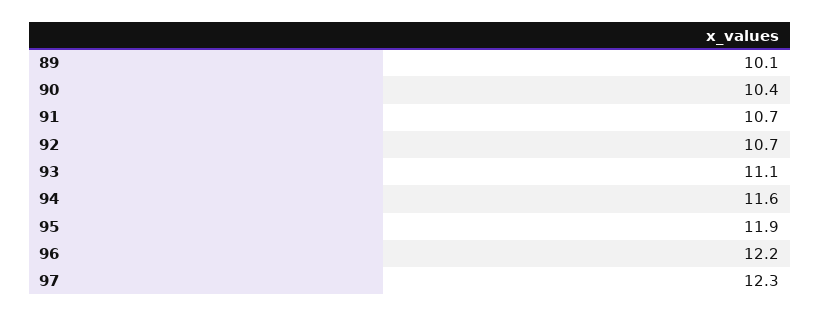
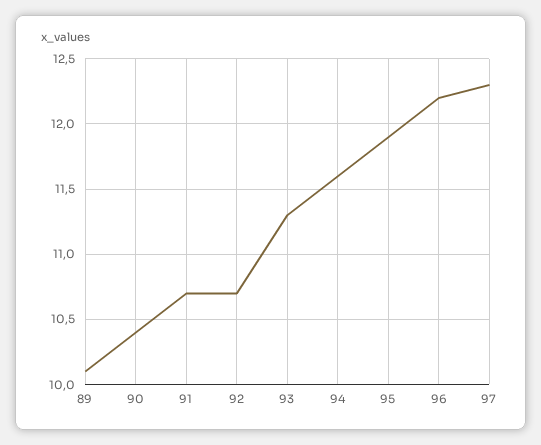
93: 11.1 -> 11.3

